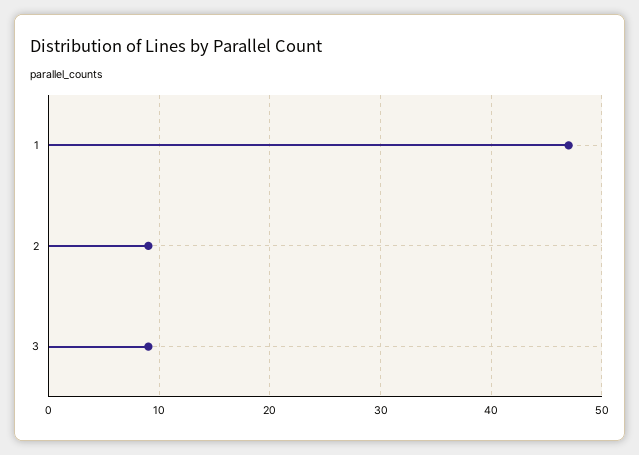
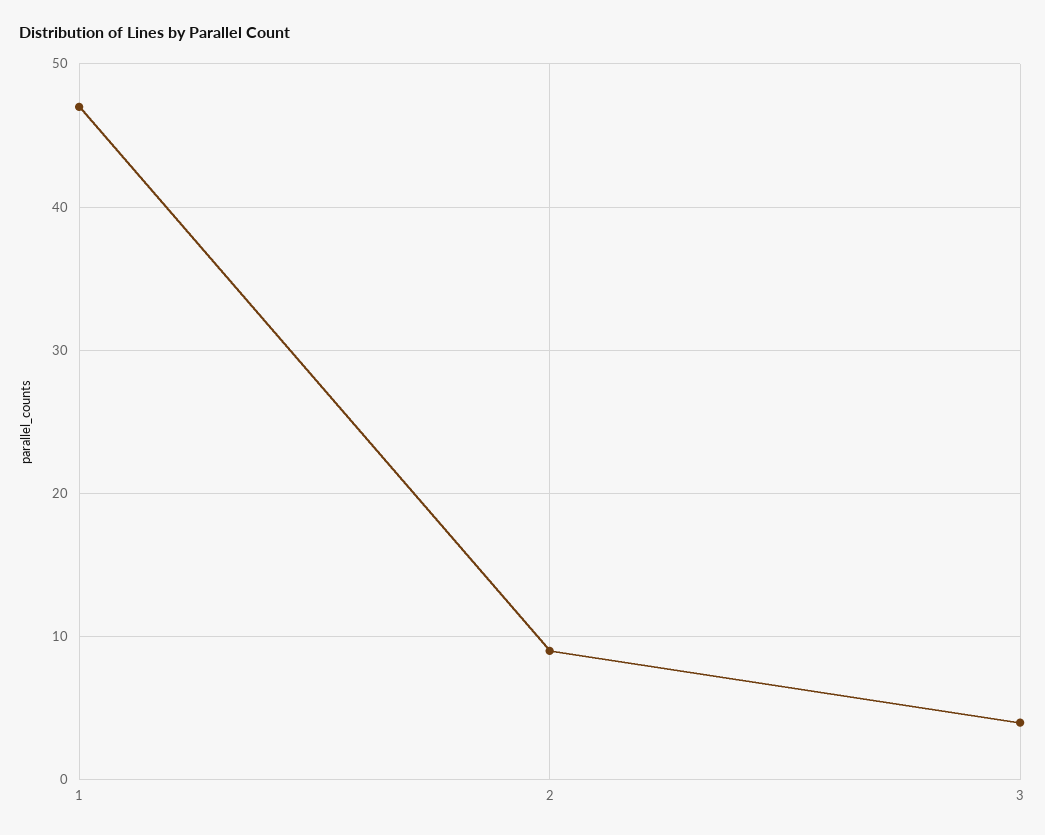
3: 9 -> 4

